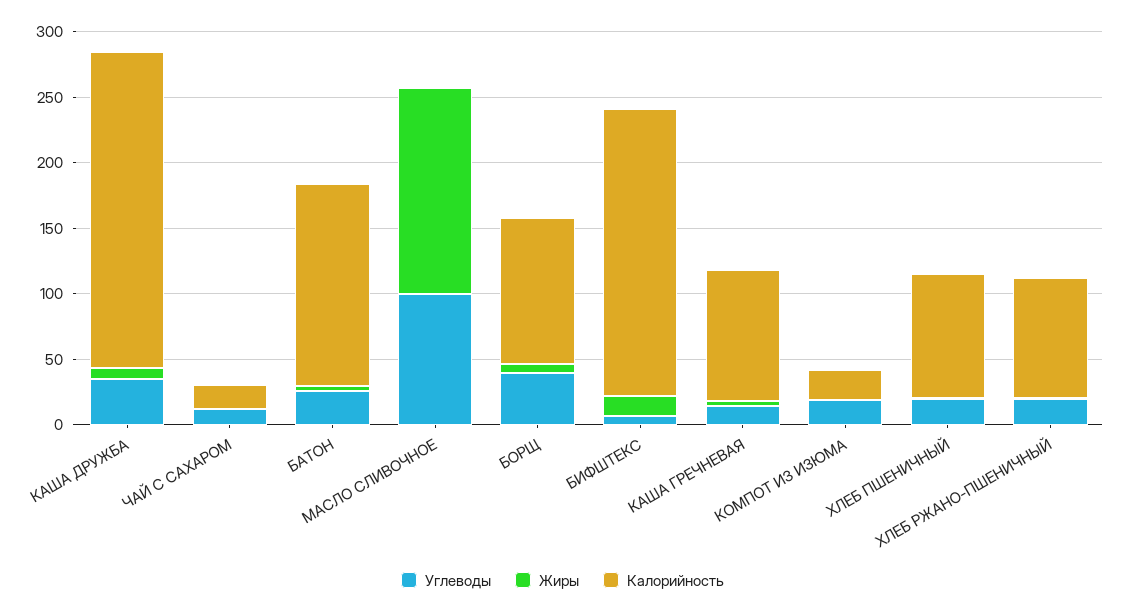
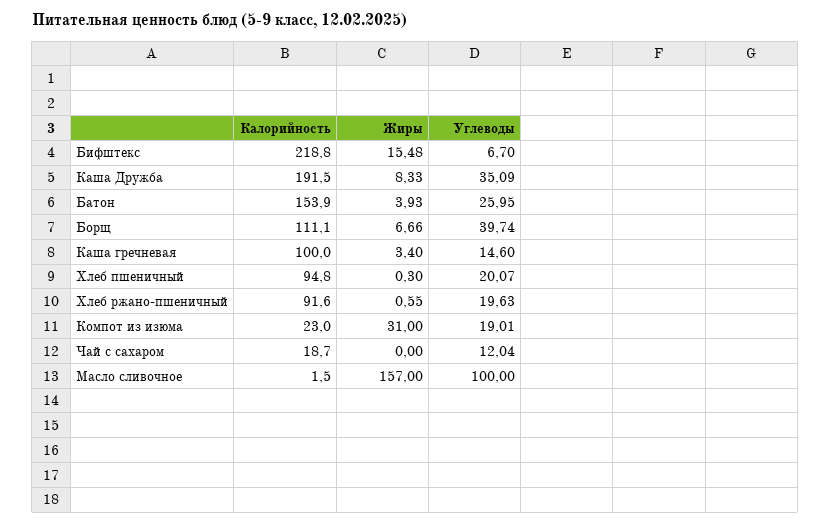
Калорийность, КАША ДРУЖБА: 240 -> 191.5
Жиры, КОМПОТ ИЗ ИЗЮМА: 0 -> 31

